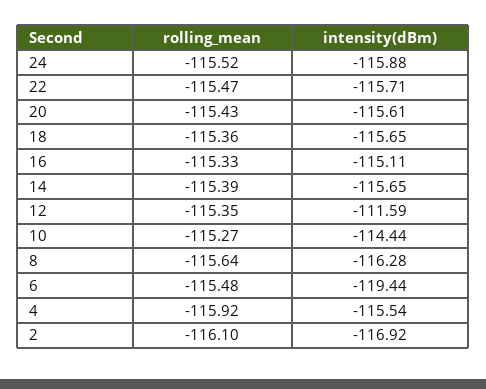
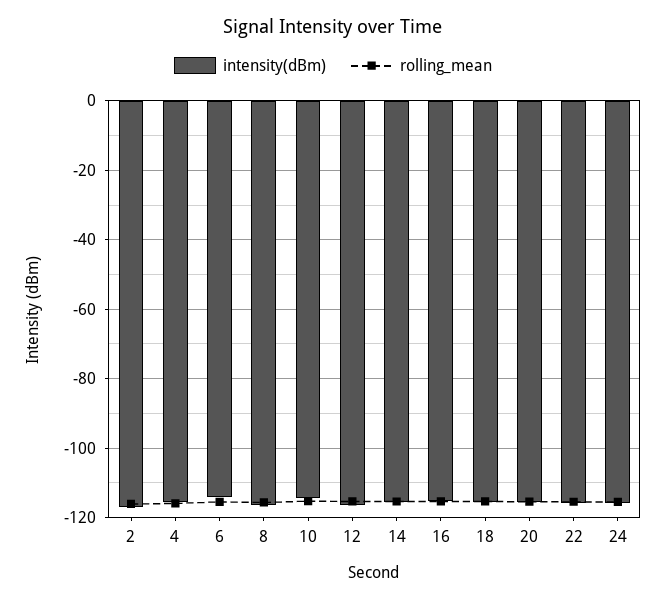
intensity(dBm), 12: -111.59 -> -116
intensity(dBm), 6: -119.44 -> -114

